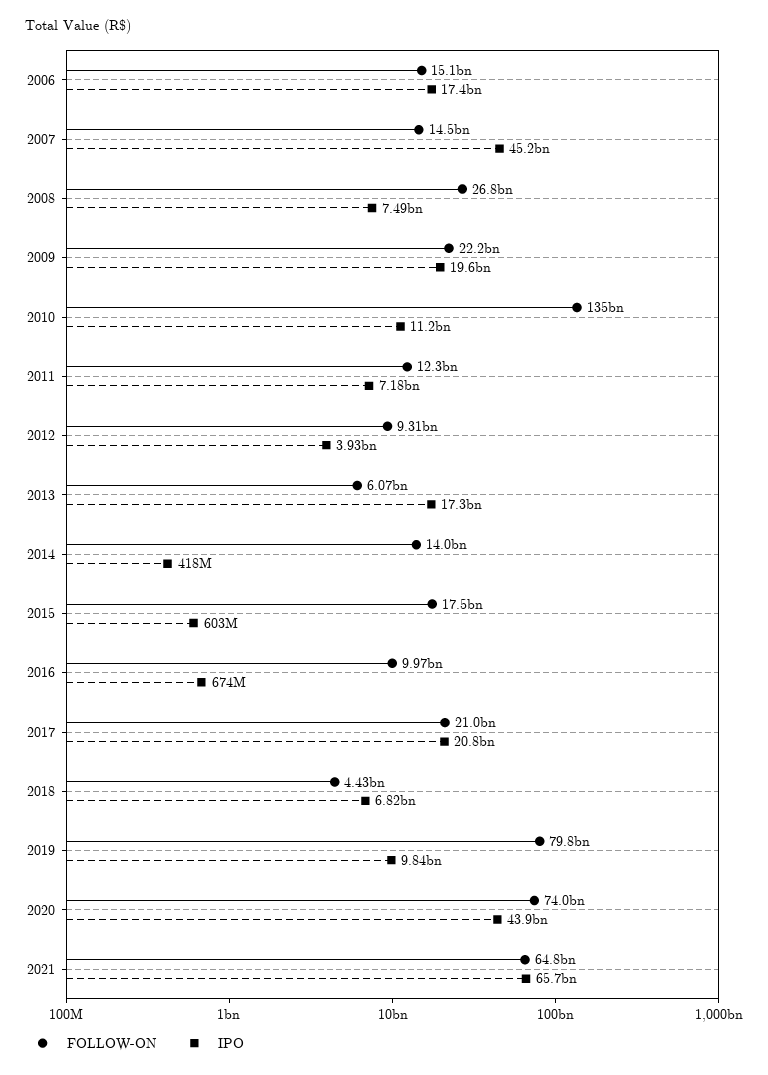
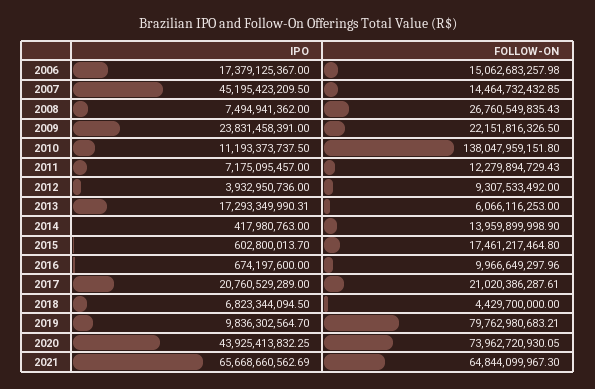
IPO, 2009: 19600000000 -> 23831458391
FOLLOW-ON, 2010: 135000000000 -> 138047959151.8

